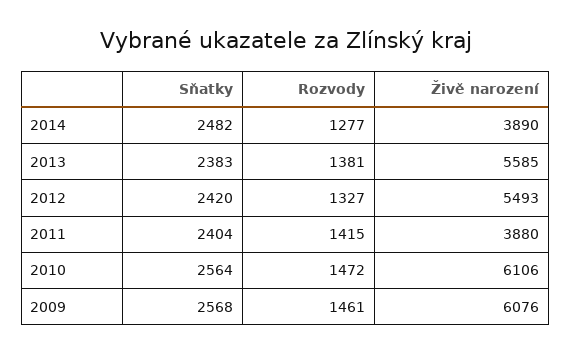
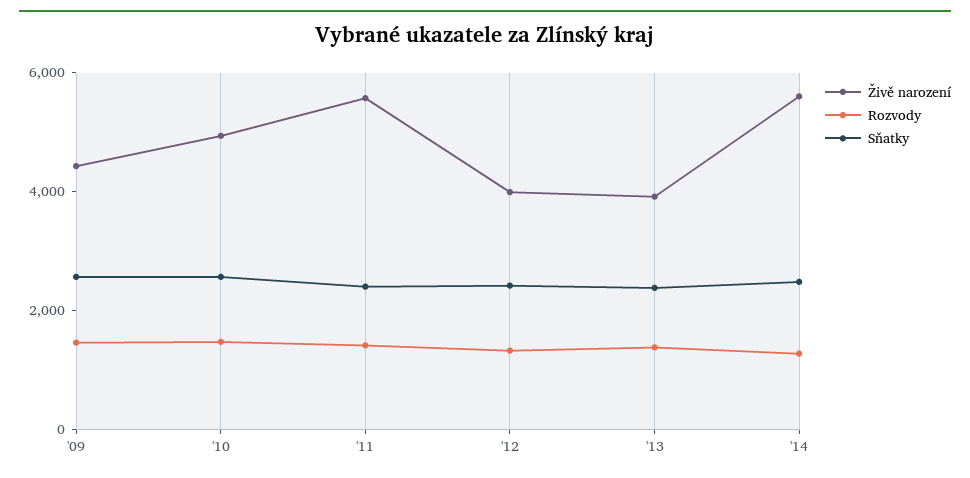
Živě narození, 2014: 3890 -> 5500
Živě narození, 2013: 5585 -> 4000
Živě narození, 2012: 5493 -> 4000
Živě narození, 2011: 3880 -> 5500
Živě narození, 2010: 6106 -> 5000
Živě narození, 2009: 6076 -> 4500

